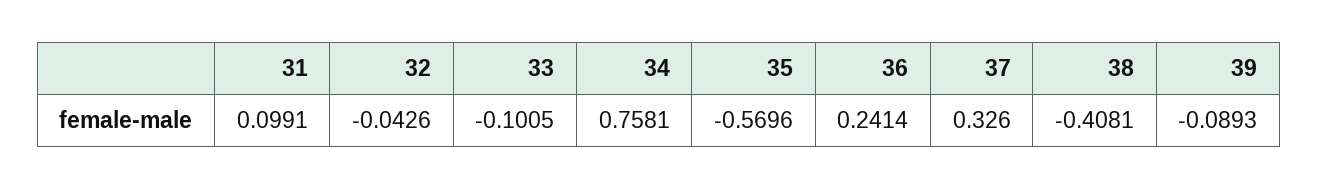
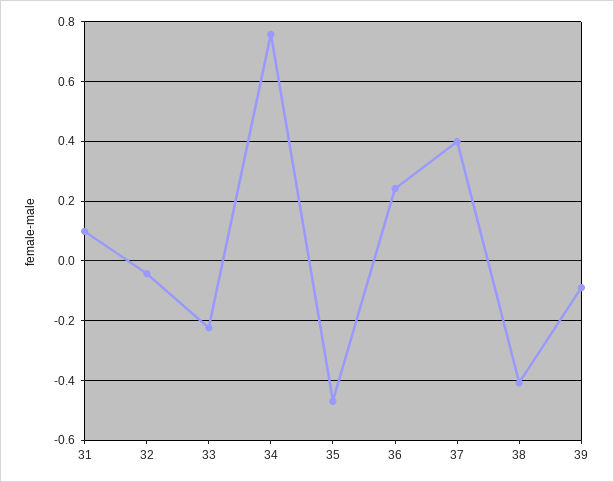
33: -0.1005 -> -0.225
35: -0.5696 -> -0.475
37: 0.326 -> 0.4

